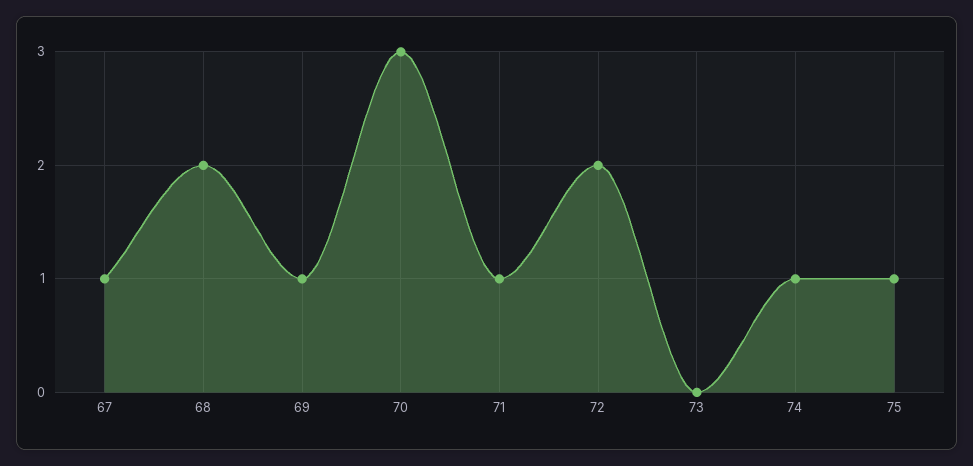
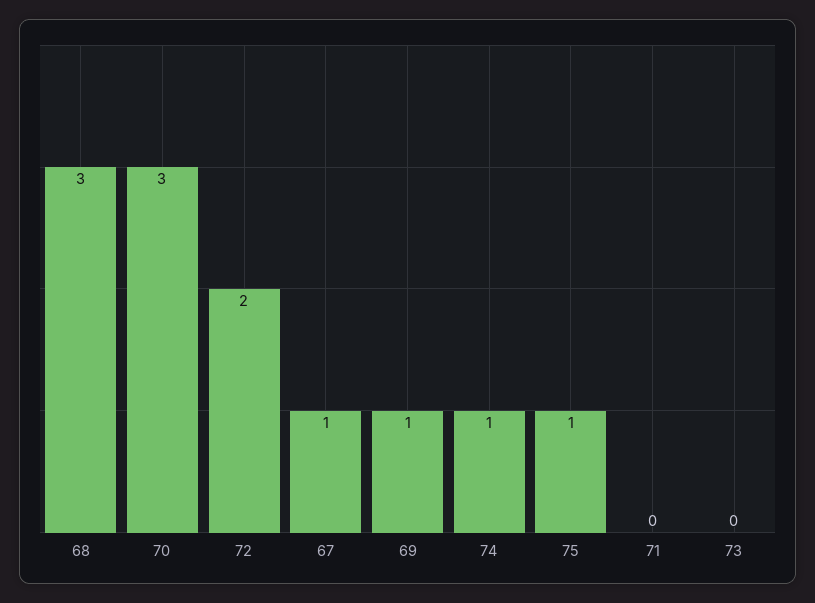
68: 2 -> 3
71: 1 -> 0

